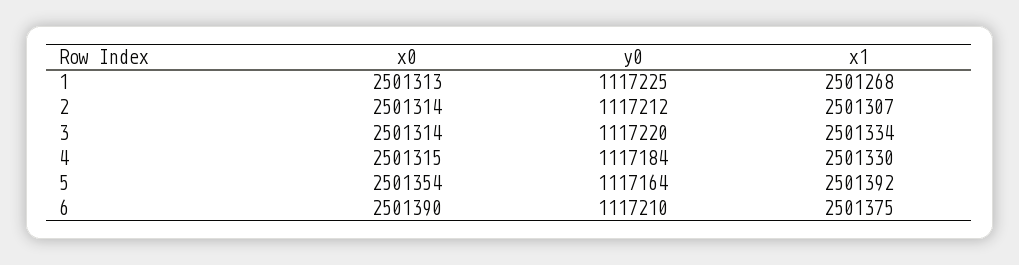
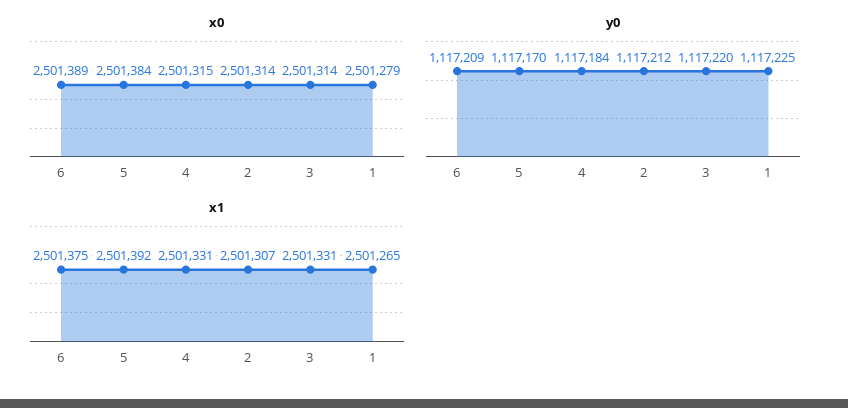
x0, 1: 2501313 -> 2501279
x1, 1: 2501268 -> 2501265
x1, 3: 2501334 -> 2501331
x1, 4: 2501330 -> 2501331
x0, 5: 2501354 -> 2501384
y0, 5: 1117164 -> 1117170
x0, 6: 2501390 -> 2501389
y0, 6: 1117210 -> 1117209

